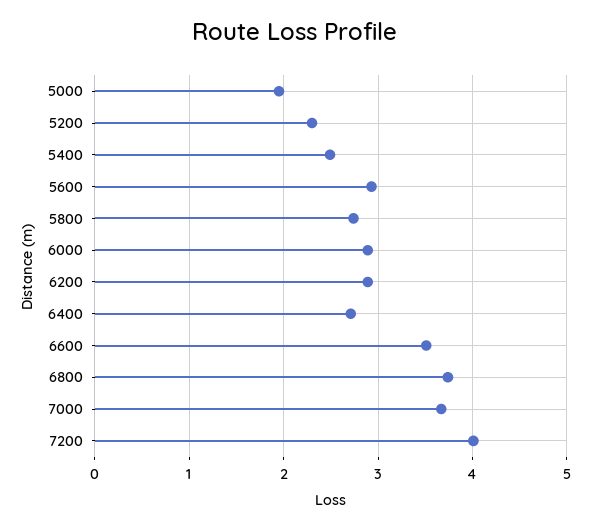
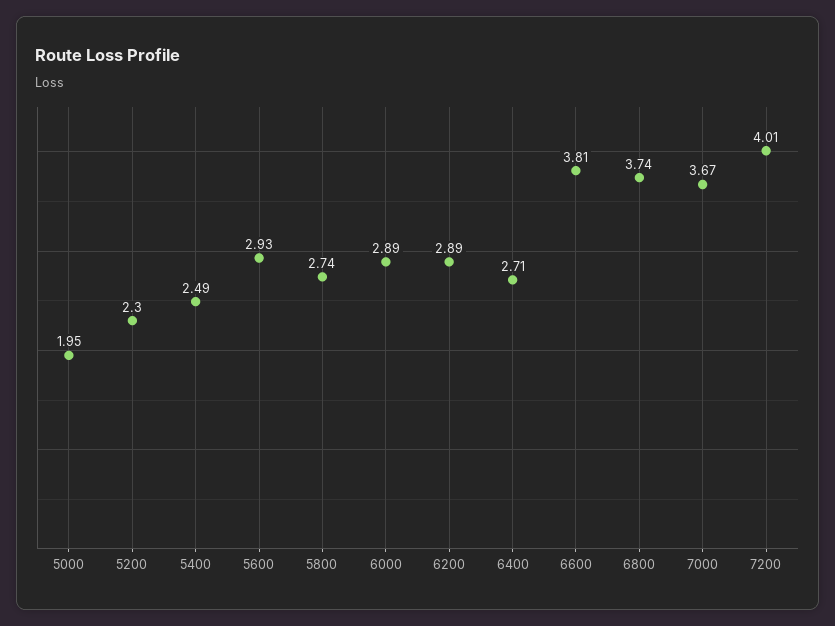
6600: 3.5 -> 3.81

